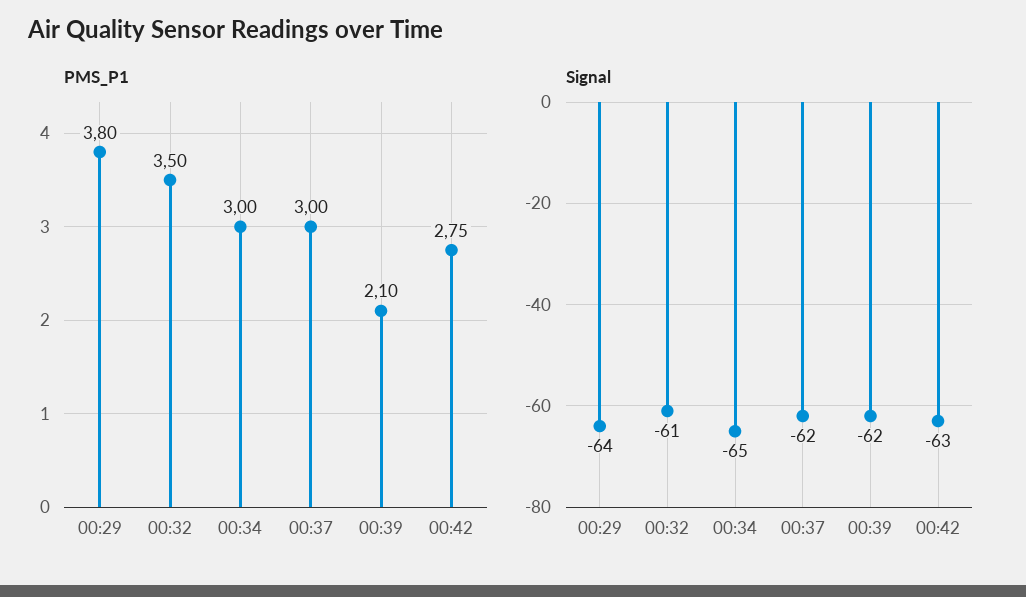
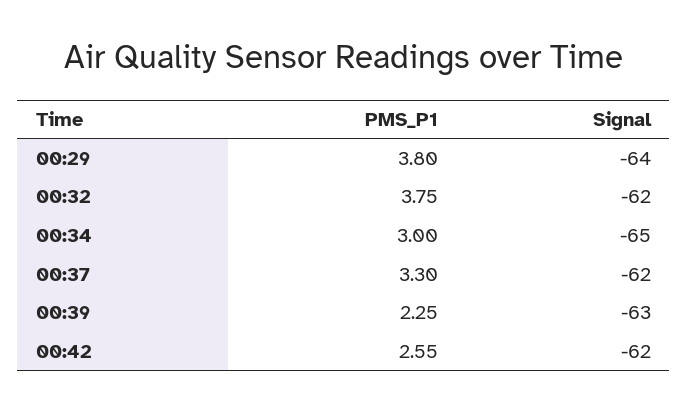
PMS_P1, 00:32: 3.5 -> 3.75
PMS_P1, 00:37: 3 -> 3.3
PMS_P1, 00:39: 2.1 -> 2.25
PMS_P1, 00:42: 2.75 -> 2.55
Signal, 00:32: -61 -> -62
Signal, 00:39: -62 -> -63
Signal, 00:42: -63 -> -62

